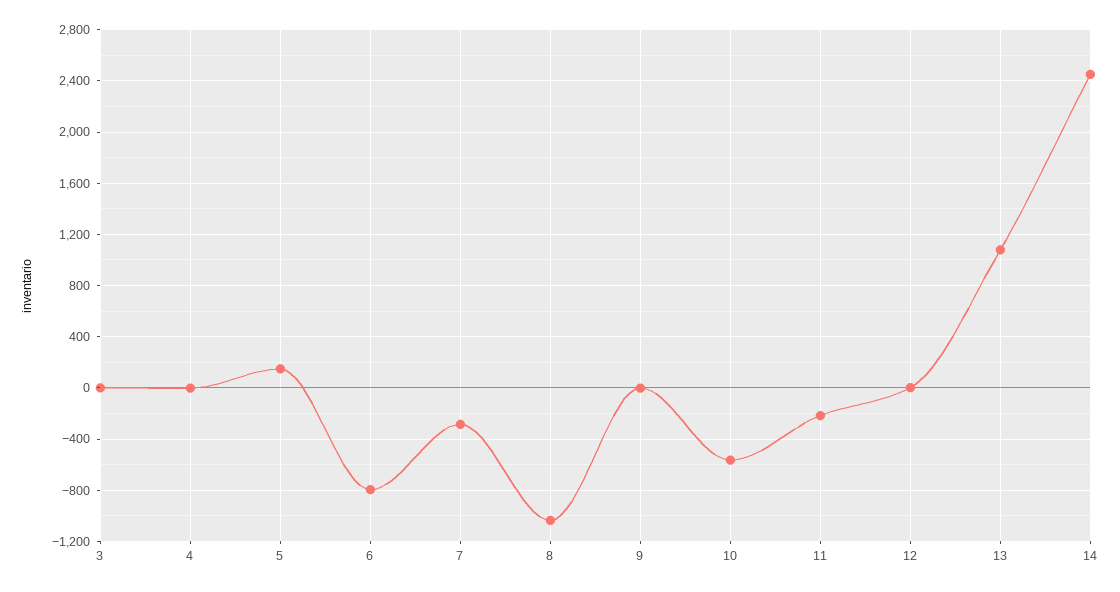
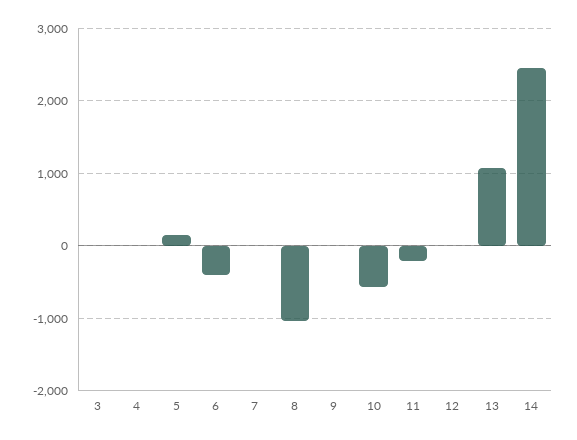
6: -800 -> -400
7: -300 -> 0

